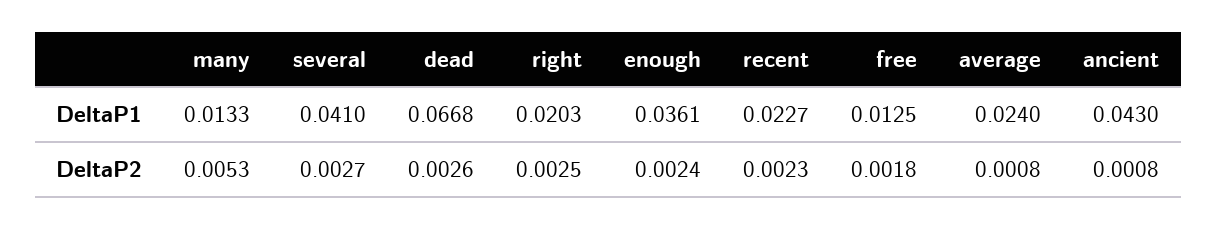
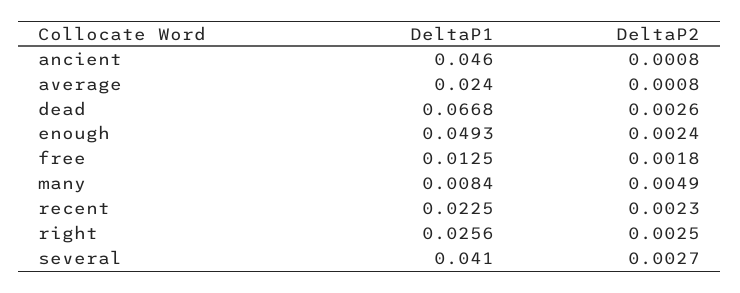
many, DeltaP1: 0.0133 -> 0.0084
right, DeltaP1: 0.0203 -> 0.0256
enough, DeltaP1: 0.0361 -> 0.0493
recent, DeltaP1: 0.0227 -> 0.0225
ancient, DeltaP1: 0.043 -> 0.046
many, DeltaP2: 0.0053 -> 0.0049

